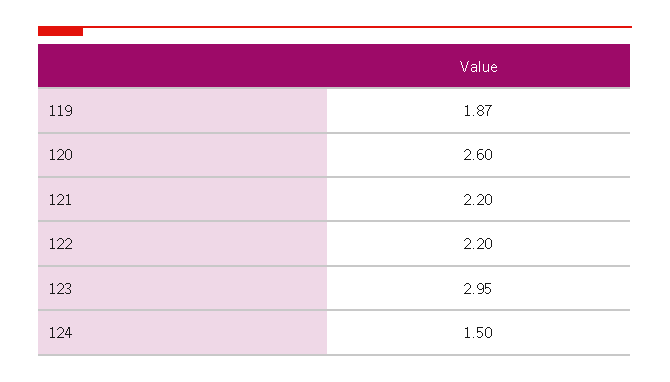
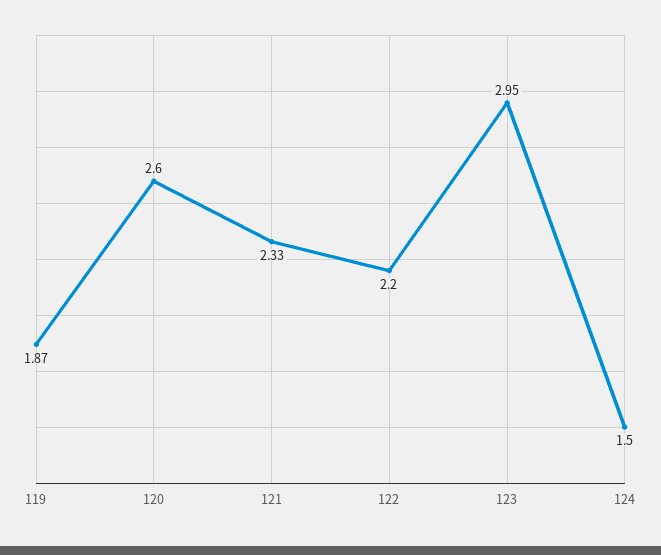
121: 2.2 -> 2.33

